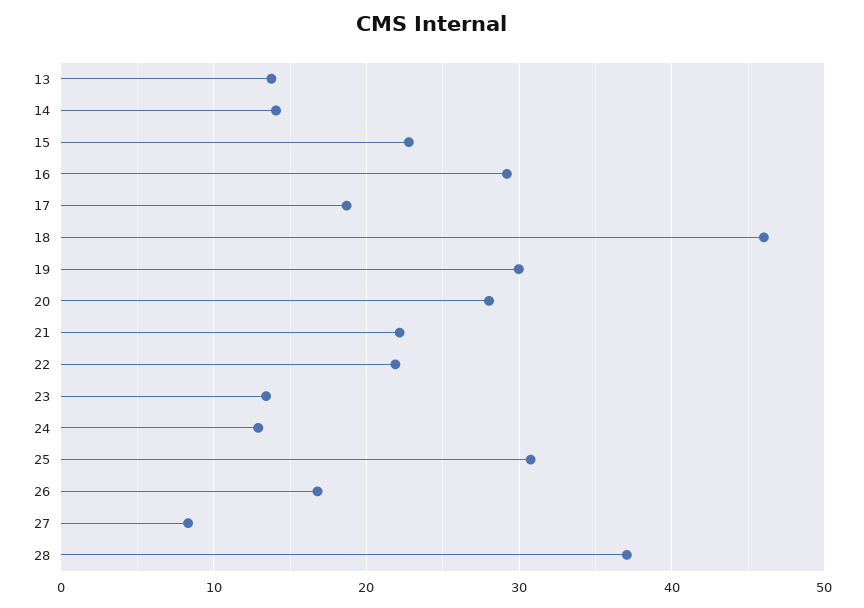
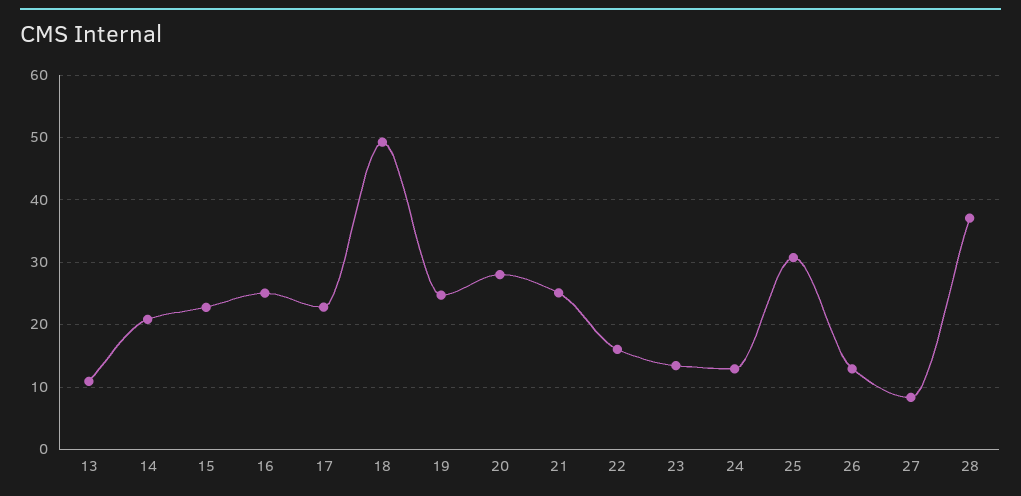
13: 14 -> 11
14: 14 -> 21
16: 29 -> 25
17: 19 -> 23
18: 46 -> 49
19: 30 -> 25
21: 22 -> 25
22: 22 -> 16
26: 17 -> 13

